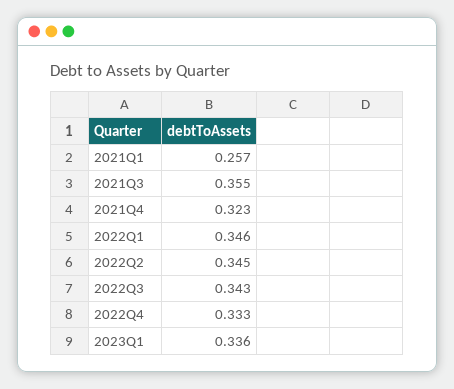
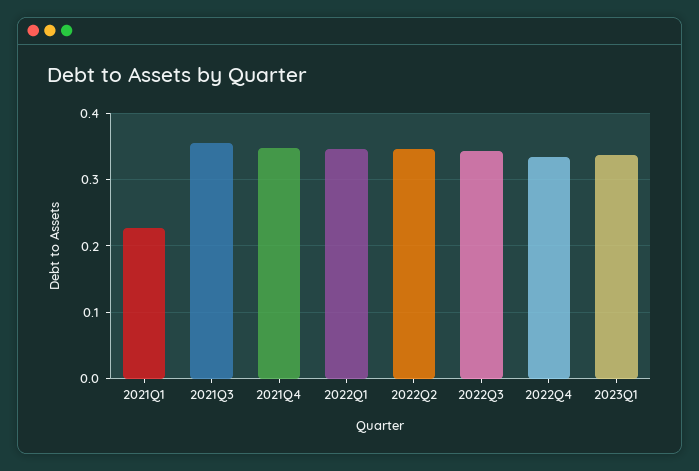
2021Q1: 0.257 -> 0.23
2021Q4: 0.323 -> 0.35

